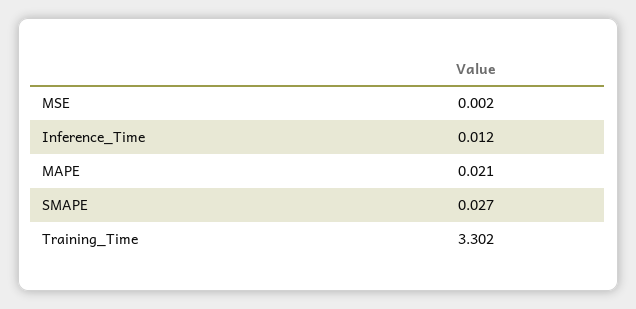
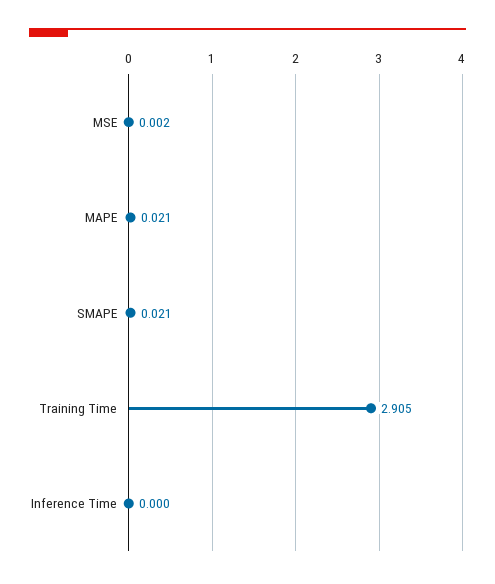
Inference_Time: 0.012 -> 0
SMAPE: 0.027 -> 0.021
Training_Time: 3.302 -> 2.905

